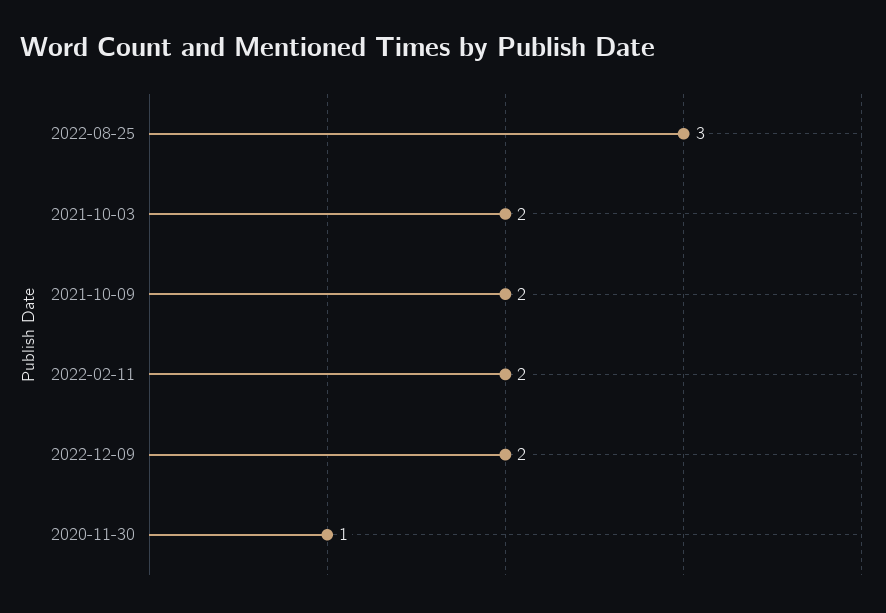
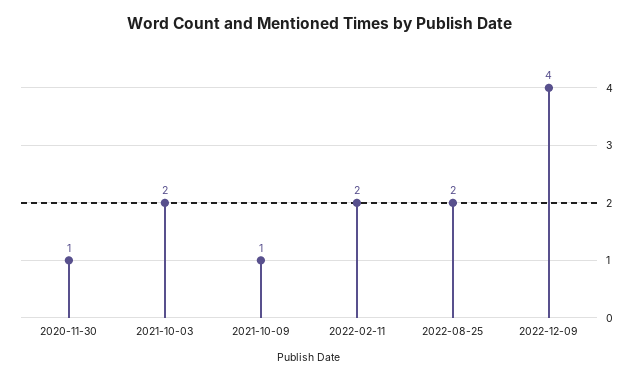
2022-08-25: 3 -> 2
2021-10-09: 2 -> 1
2022-12-09: 2 -> 4

